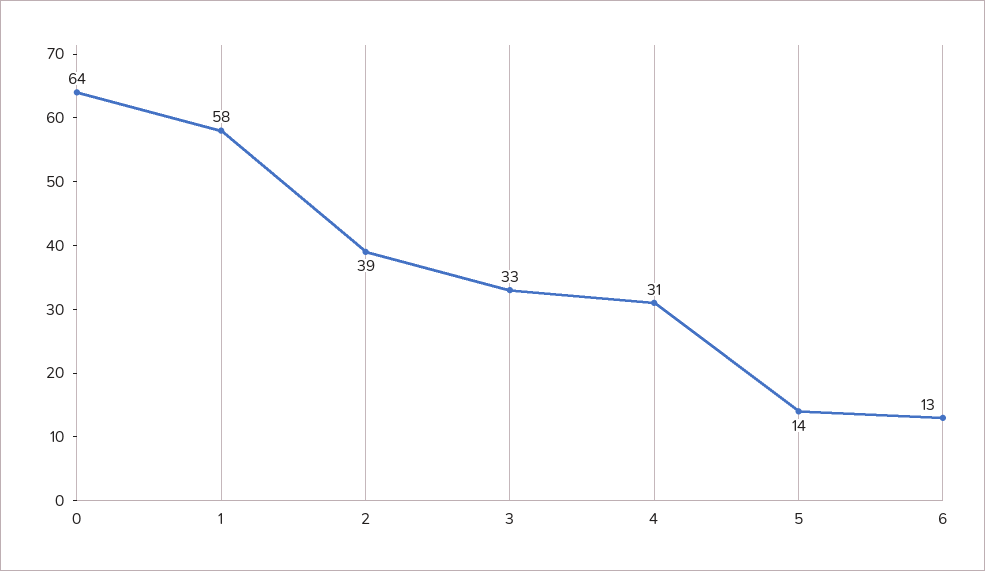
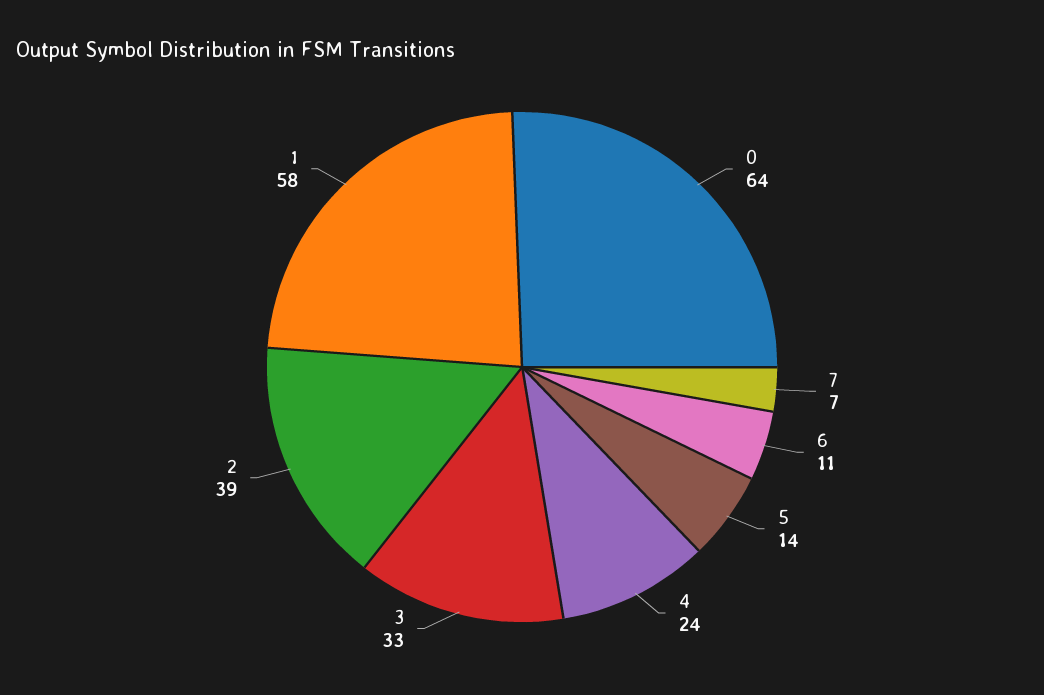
4: 31 -> 24
6: 13 -> 11
7: none -> 7

